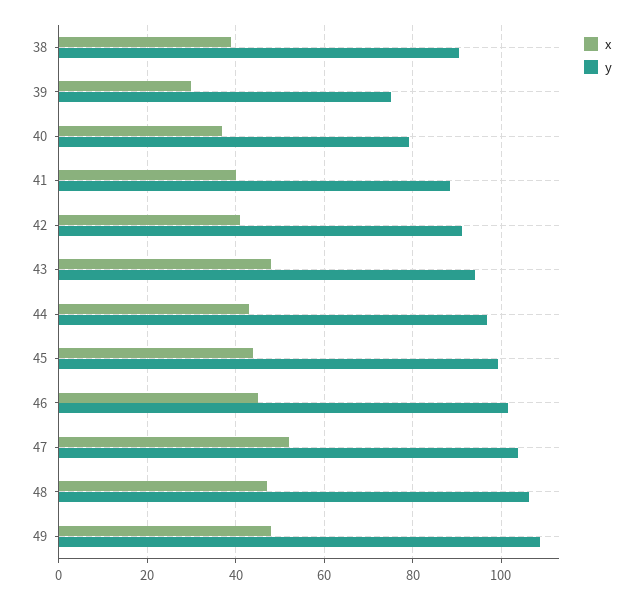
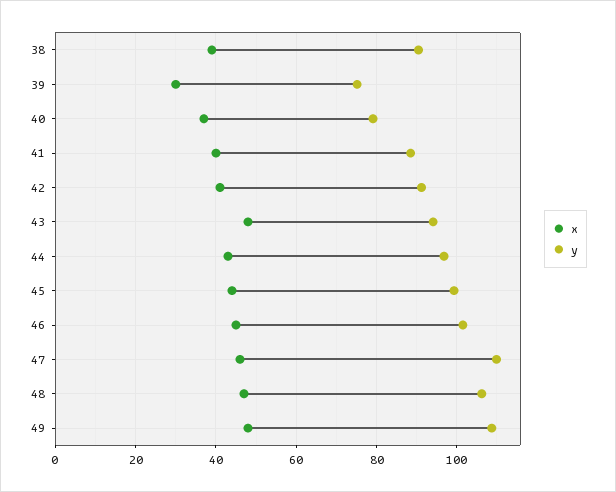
x, 47: 52 -> 46
y, 47: 104 -> 110

